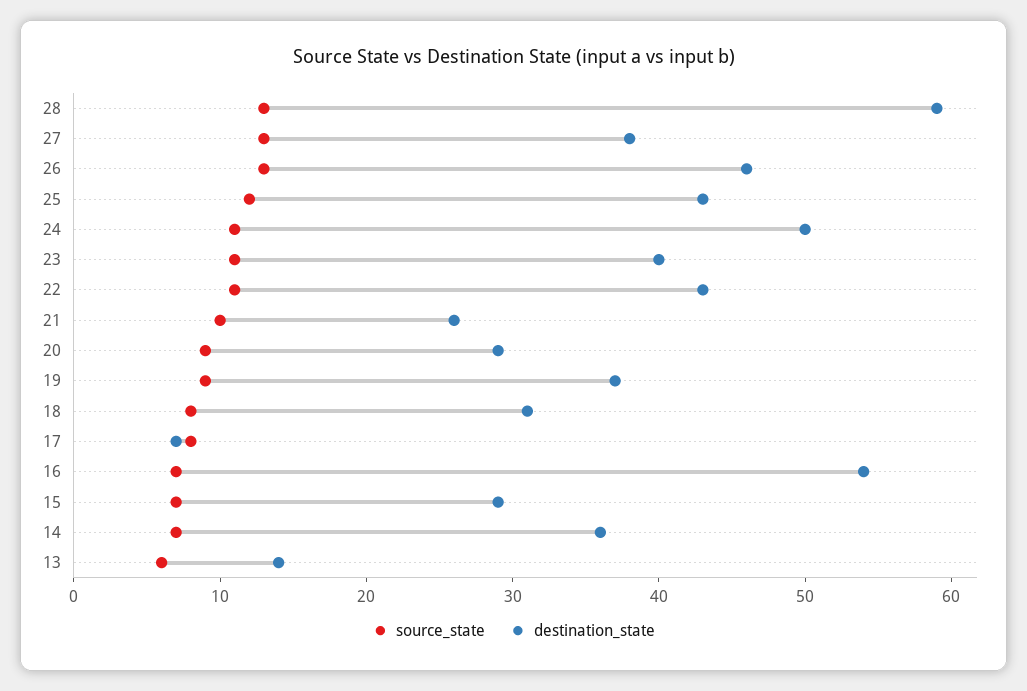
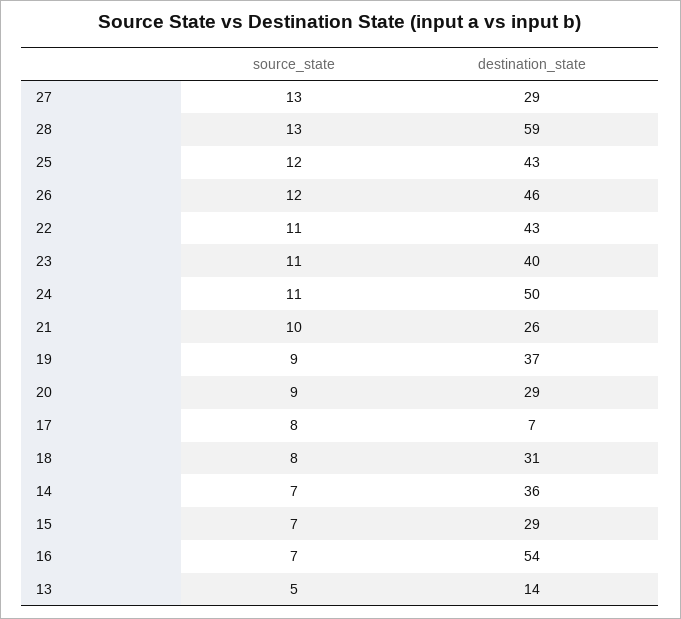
destination_state, 27: 38 -> 29
source_state, 26: 13 -> 12
source_state, 13: 6 -> 5

